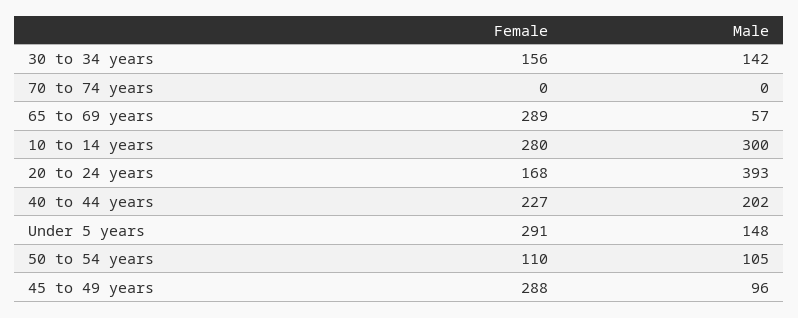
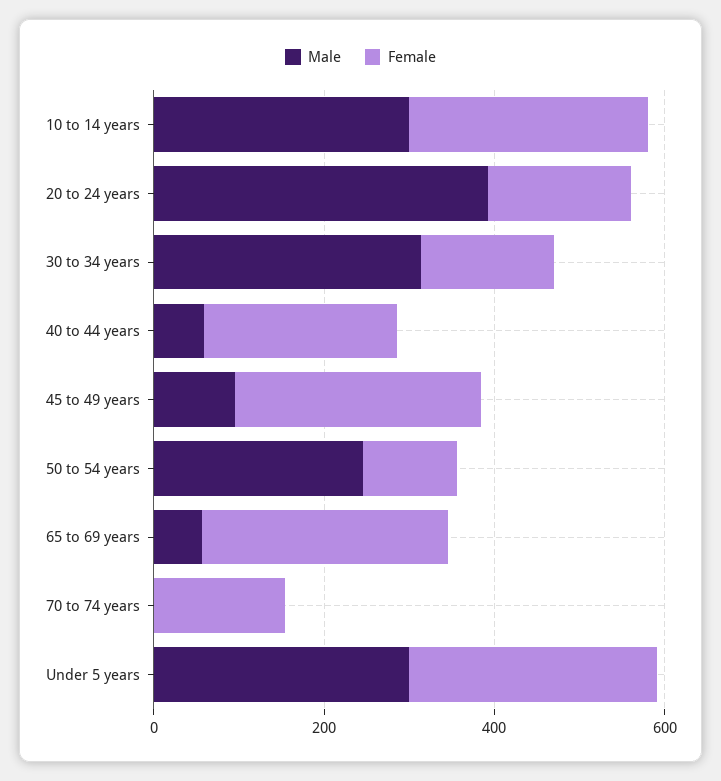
Male, 30 to 34 years: 142 -> 300
Female, 70 to 74 years: 0 -> 150
Male, 40 to 44 years: 202 -> 50
Male, Under 5 years: 148 -> 300
Male, 50 to 54 years: 105 -> 250

